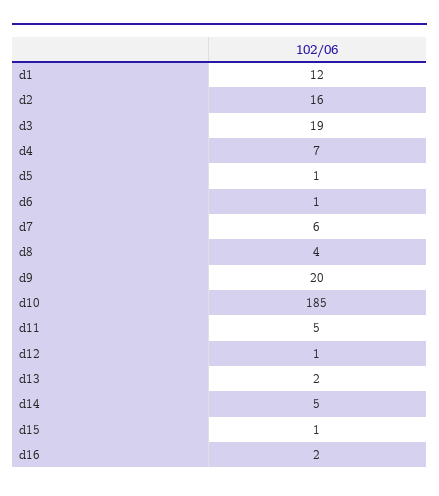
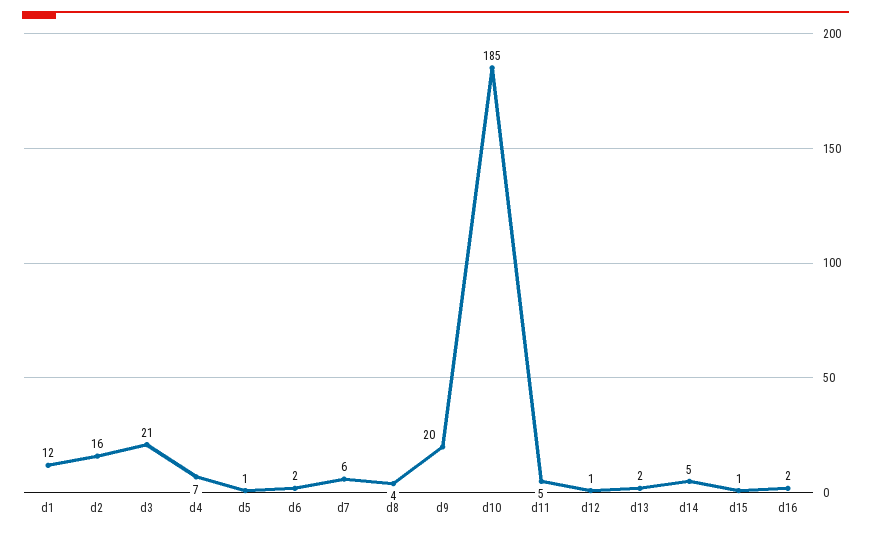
d3: 19 -> 21
d6: 1 -> 2

